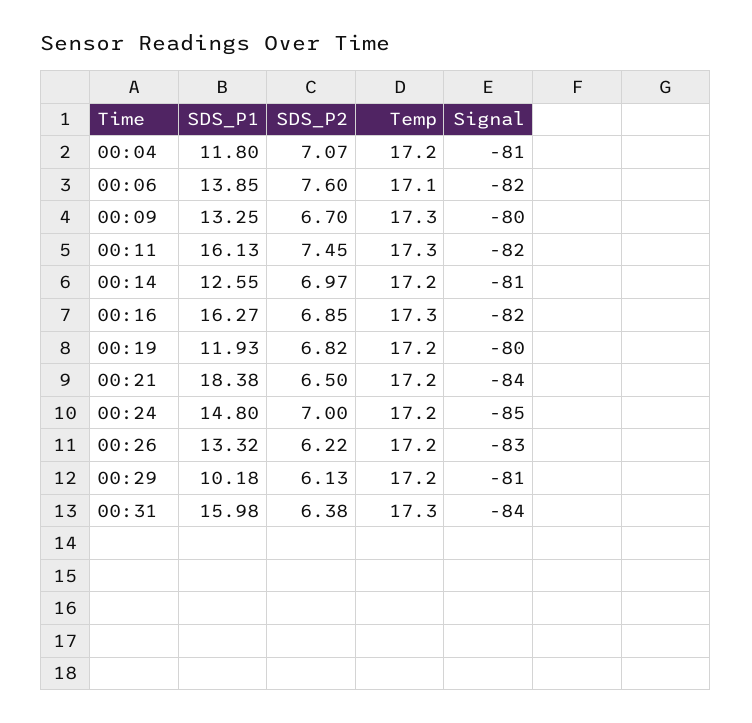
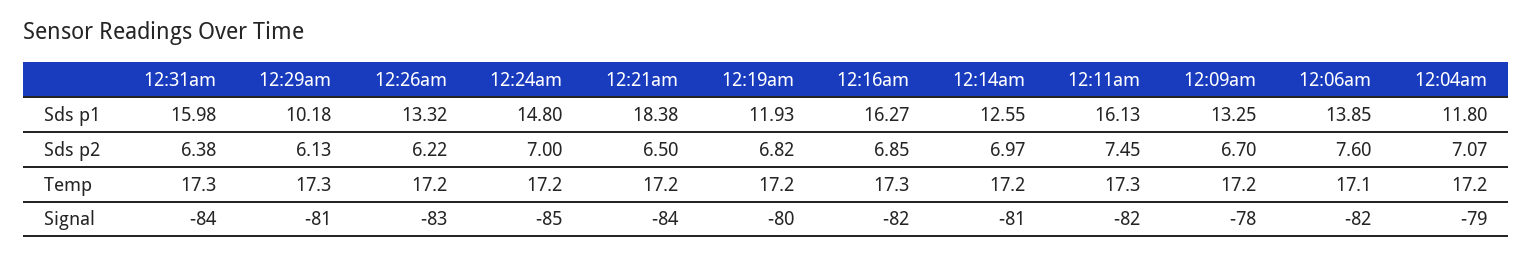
Signal, 00:04: -81 -> -79
Temp, 00:09: 17.3 -> 17.2
Signal, 00:09: -80 -> -78
Temp, 00:29: 17.2 -> 17.3

